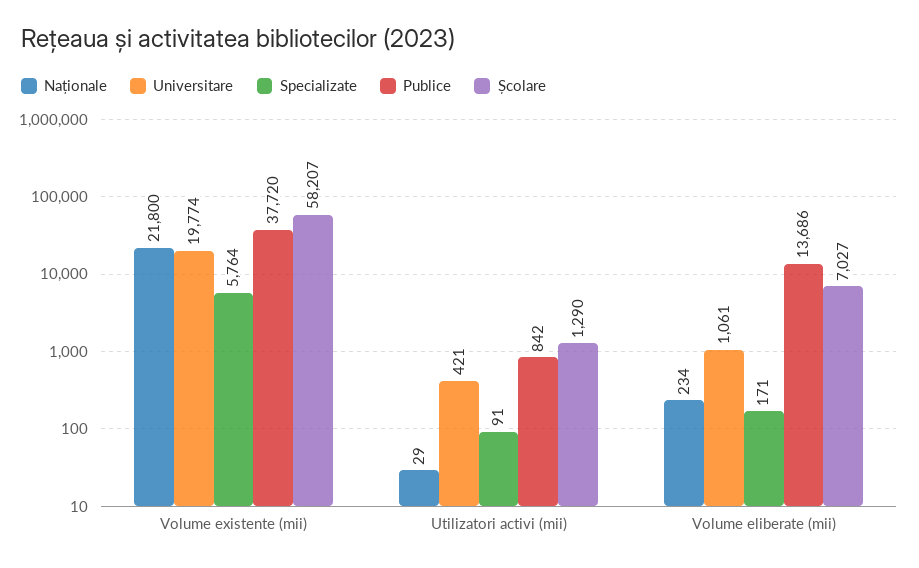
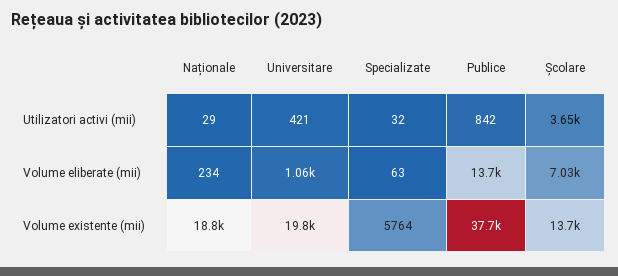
Naționale, Volume existente (mii): 21800 -> 18800
Școlare, Volume existente (mii): 58207 -> 13700
Specializate, Utilizatori activi (mii): 91 -> 32
Școlare, Utilizatori activi (mii): 1290 -> 3650
Specializate, Volume eliberate (mii): 171 -> 63

